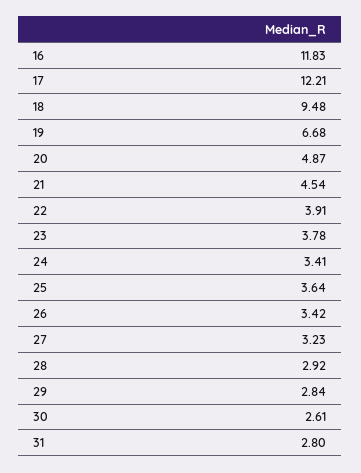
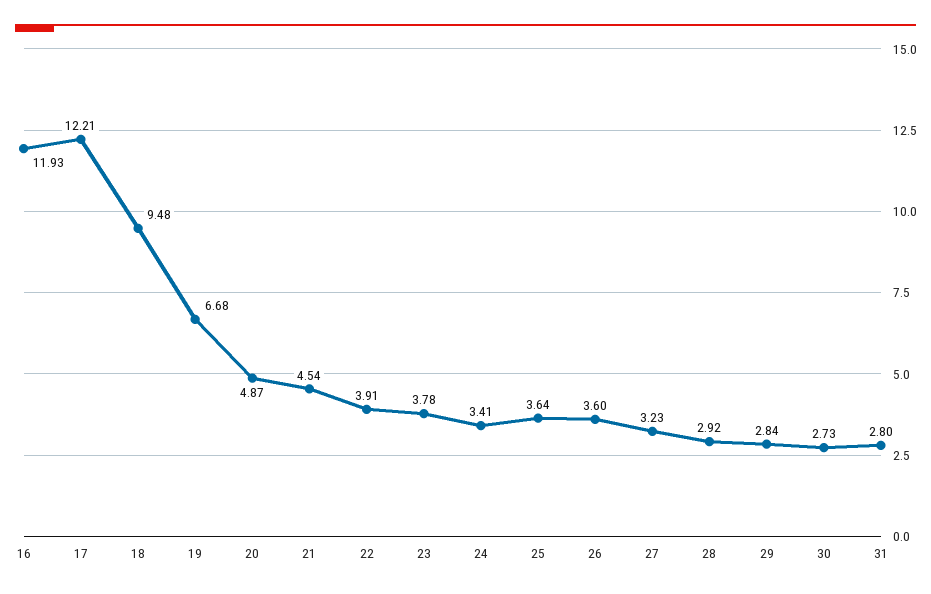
16: 11.83 -> 11.93
26: 3.42 -> 3.6
30: 2.61 -> 2.73

